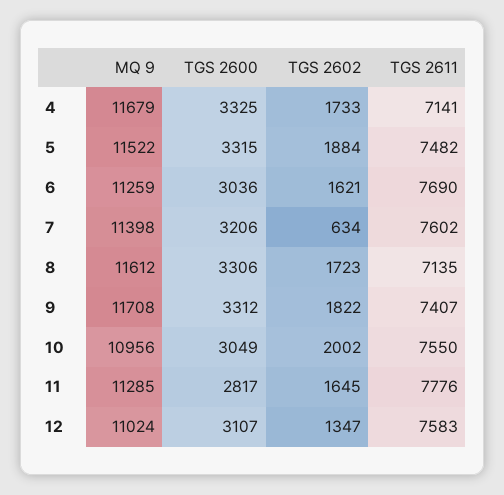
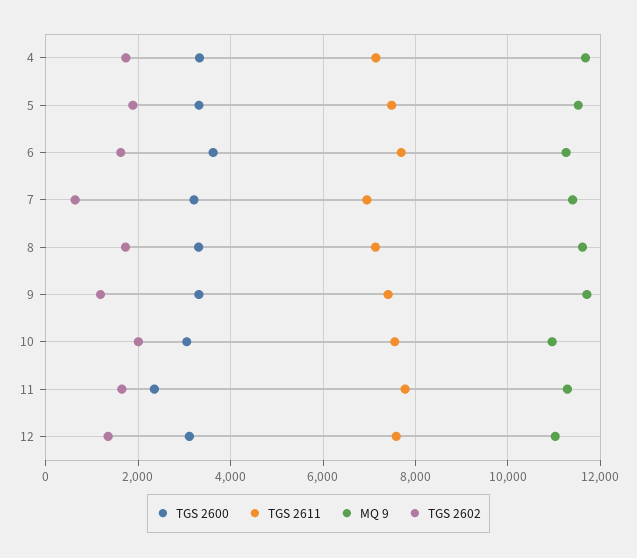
TGS 2600, 6: 3036 -> 3600
TGS 2611, 7: 7602 -> 7000
TGS 2602, 9: 1822 -> 1200
TGS 2600, 11: 2817 -> 2400

